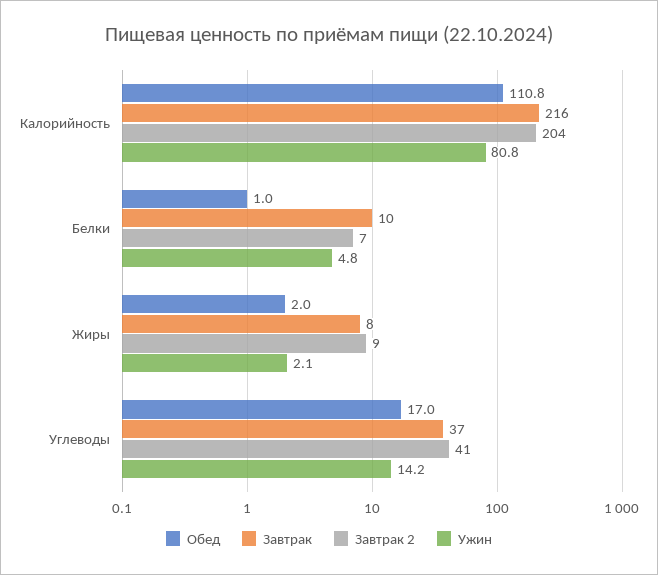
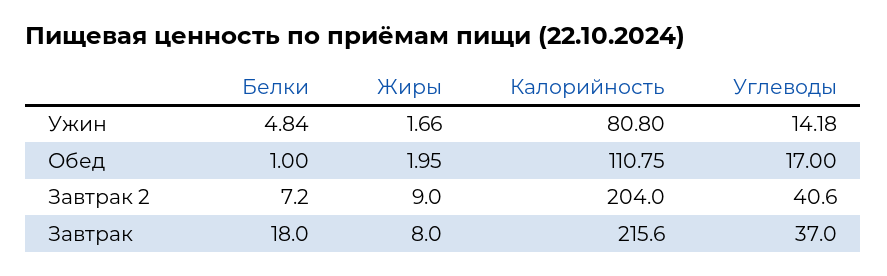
Завтрак, Белки: 10 -> 18
Ужин, Жиры: 2.1 -> 1.66

